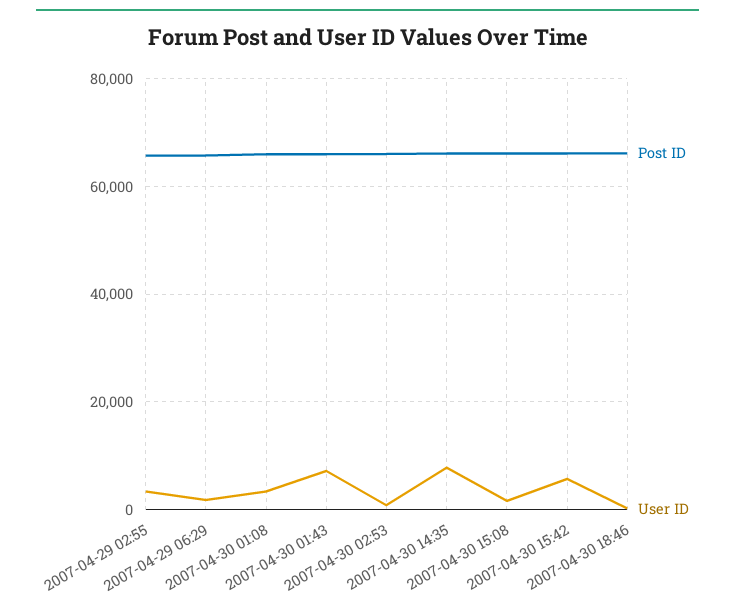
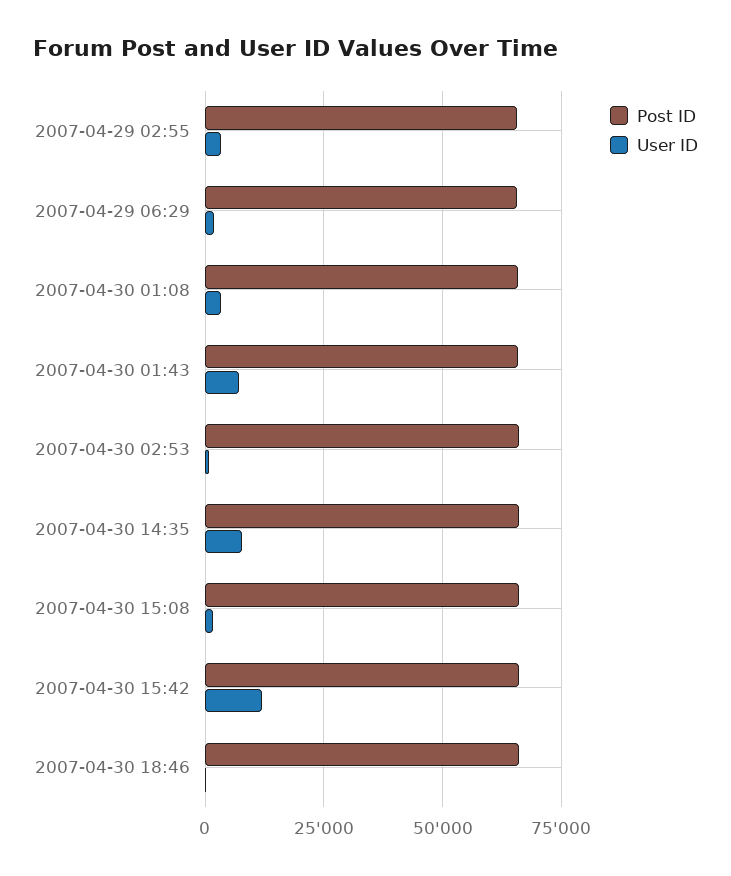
User ID, 2007-04-30 15:42: 6000 -> 12500

